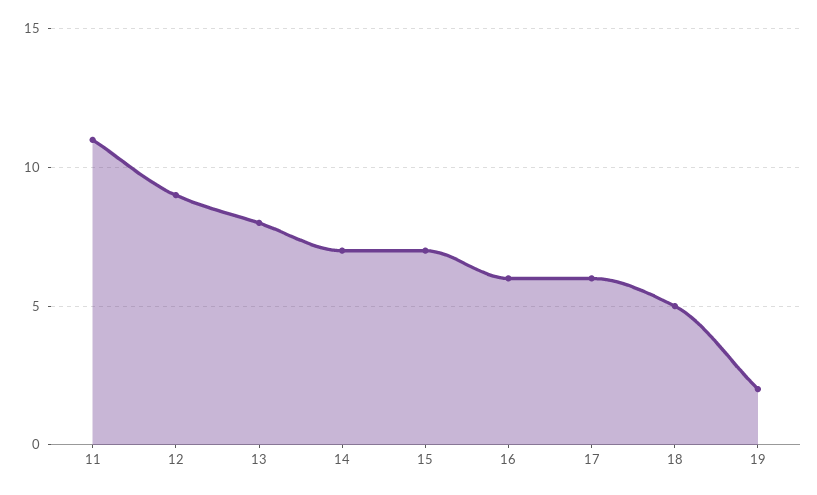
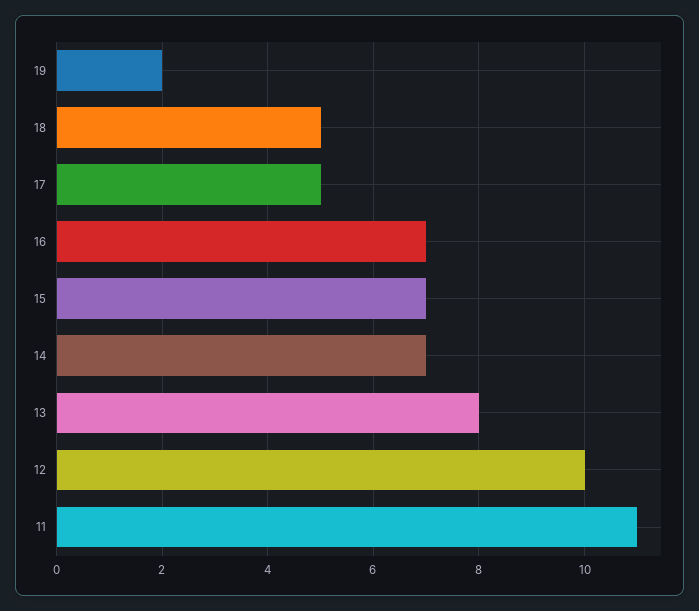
12: 9 -> 10
16: 6 -> 7
17: 6 -> 5

